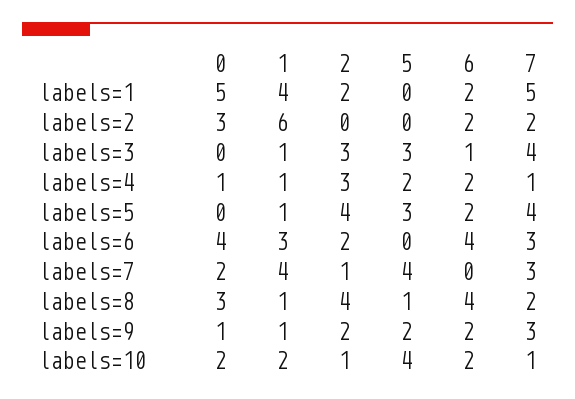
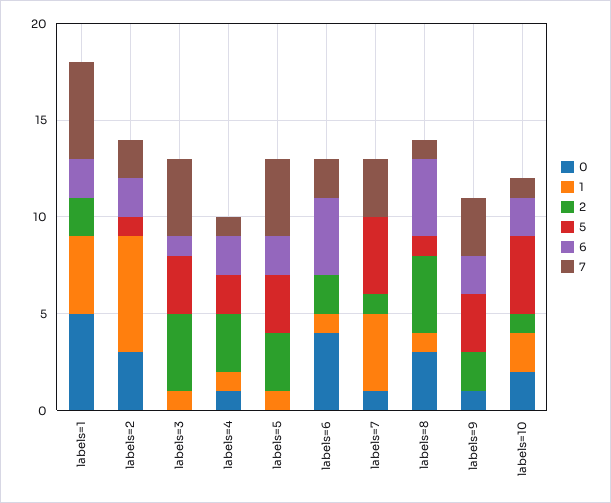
5, labels=2: 0 -> 1
2, labels=3: 3 -> 4
2, labels=5: 4 -> 3
1, labels=6: 3 -> 1
7, labels=6: 3 -> 2
0, labels=7: 2 -> 1
7, labels=8: 2 -> 1
1, labels=9: 1 -> 0
5, labels=9: 2 -> 3

